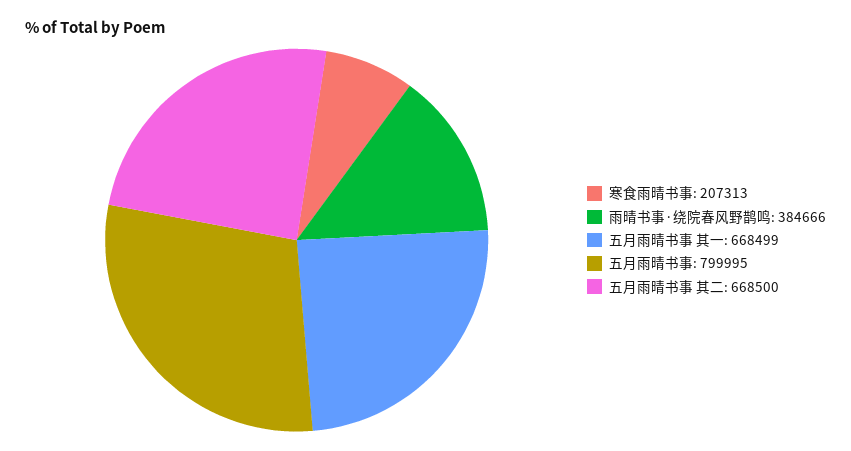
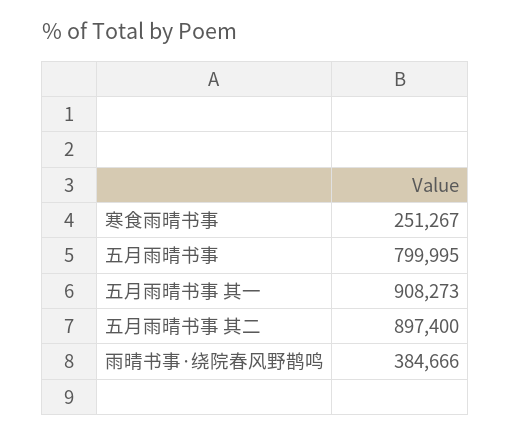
寒食雨晴书事: 207313 -> 251267
五月雨晴书事 其一: 668499 -> 908273
五月雨晴书事 其二: 668500 -> 897400

